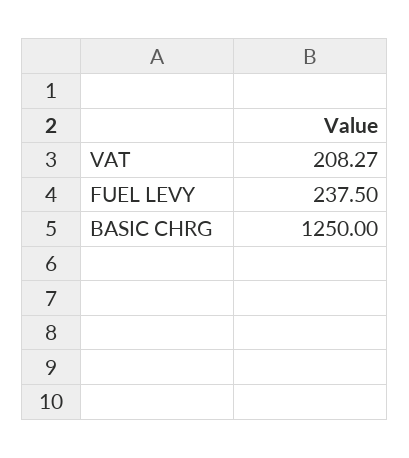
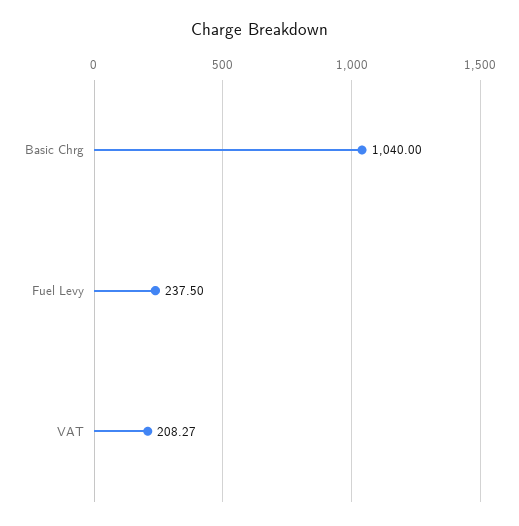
BASIC CHRG: 1250 -> 1040

